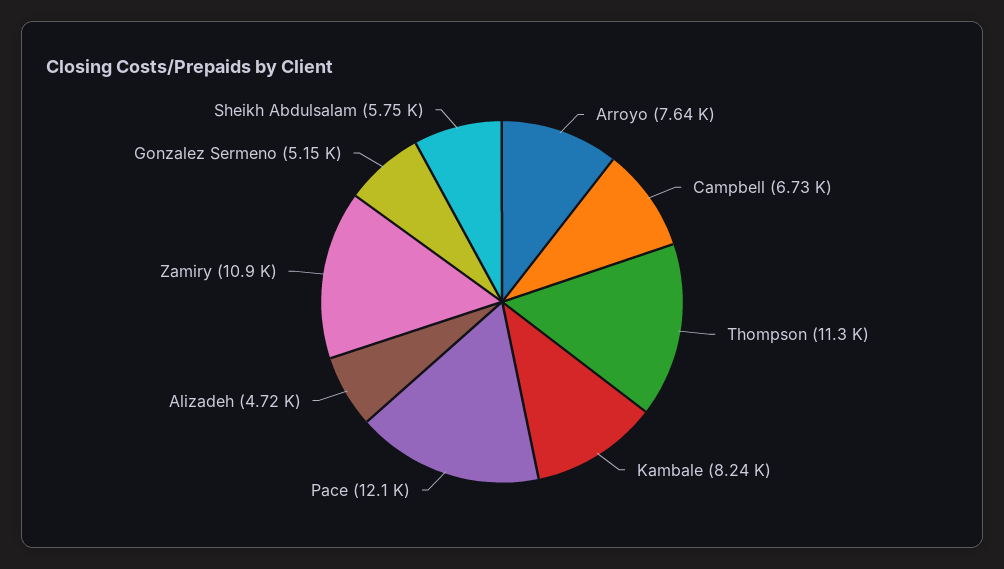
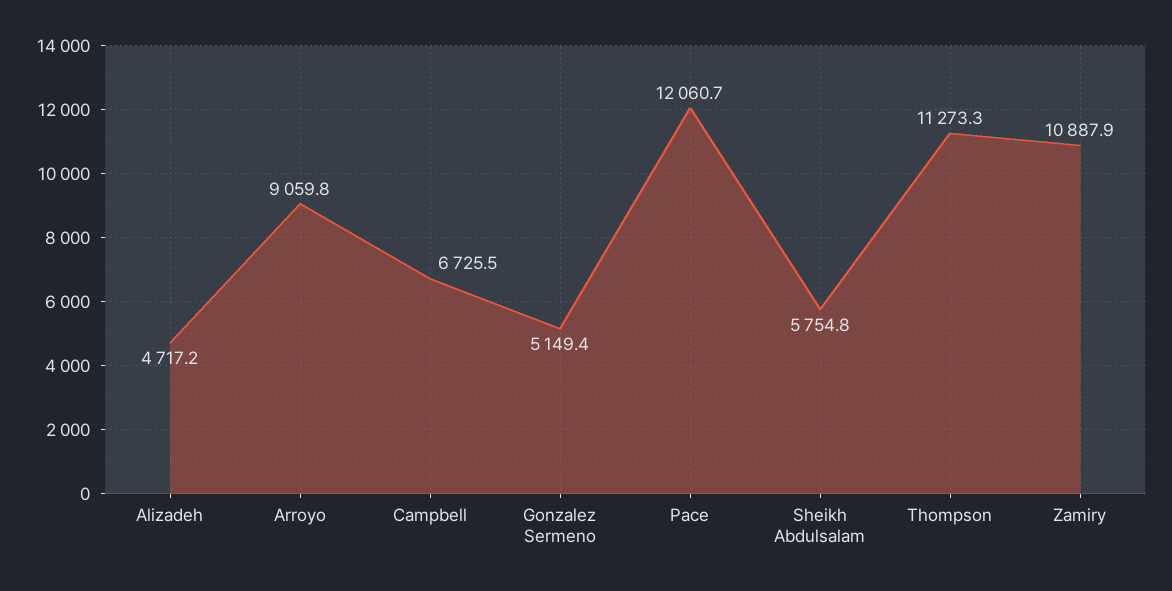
Arroyo: 7640 -> 9059.8
Kambale: 8240 -> none

